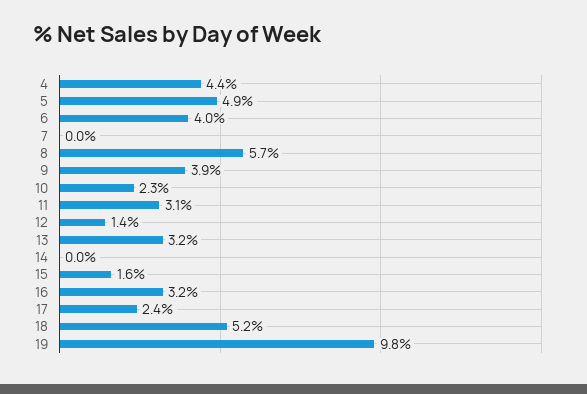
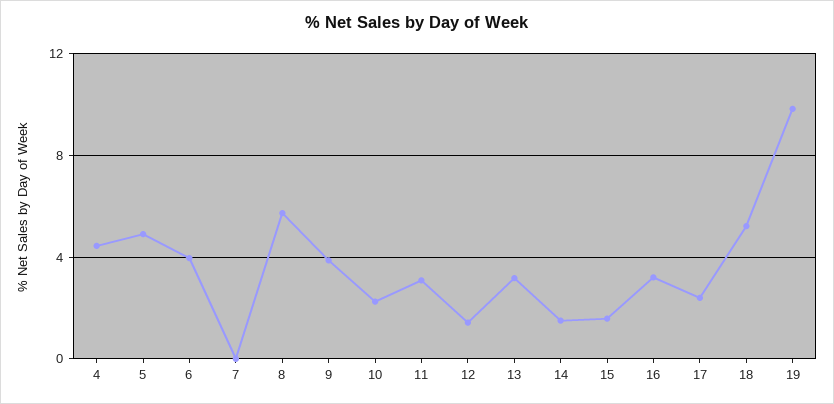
14: 0 -> 1.5

